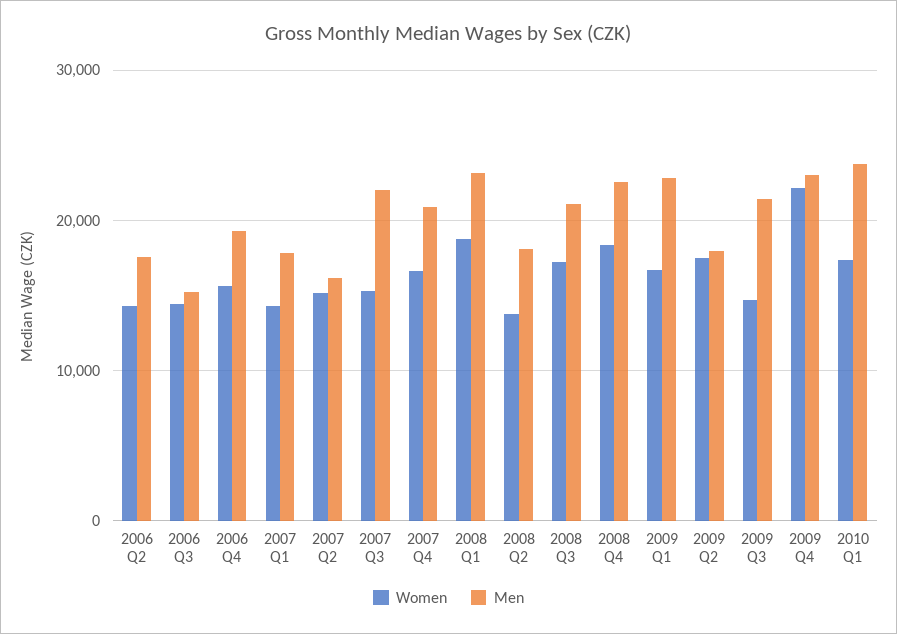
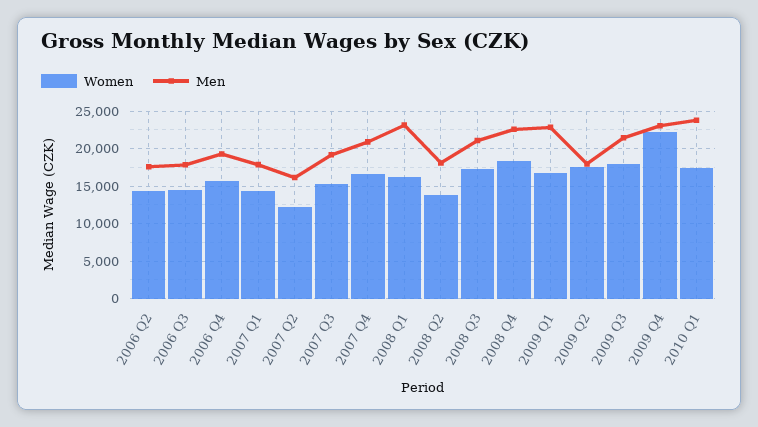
Men, 2006 Q3: 15000 -> 18000
Women, 2007 Q2: 15000 -> 12000
Men, 2007 Q3: 22000 -> 19000
Women, 2008 Q1: 19000 -> 16000
Women, 2009 Q3: 15000 -> 18000

